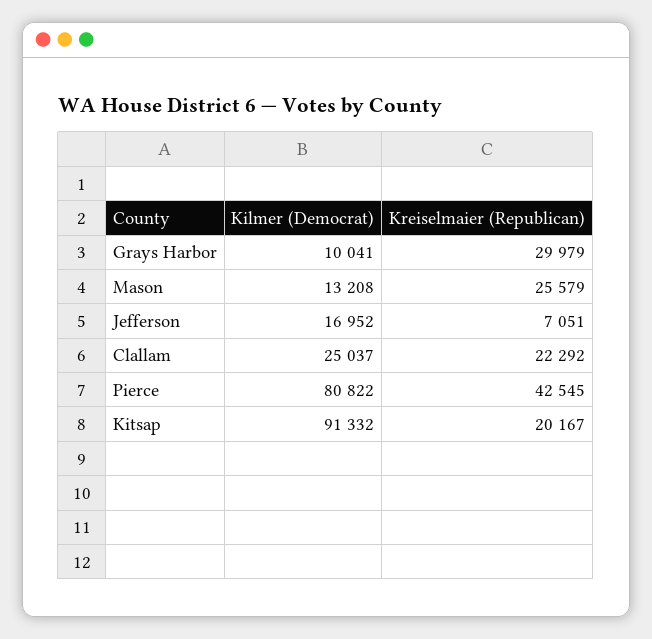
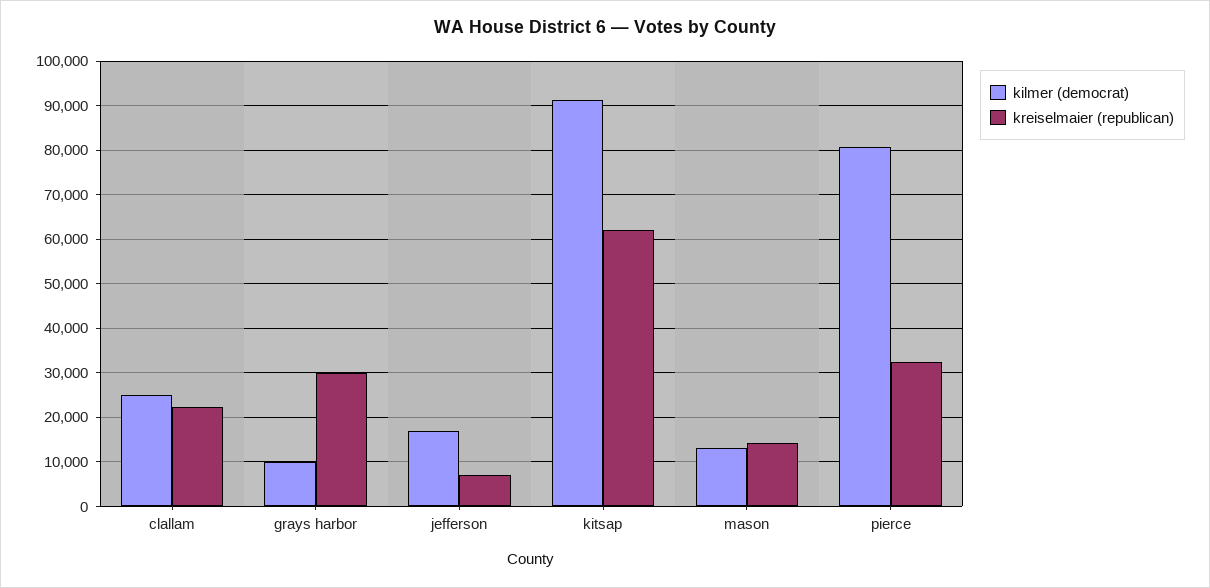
Kreiselmaier (Republican), Mason: 25579 -> 14000
Kreiselmaier (Republican), Pierce: 42545 -> 32000
Kreiselmaier (Republican), Kitsap: 20167 -> 62000

